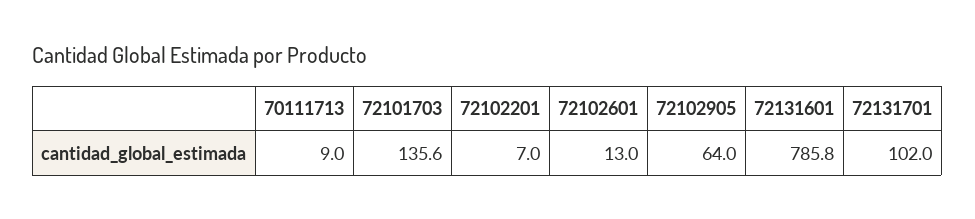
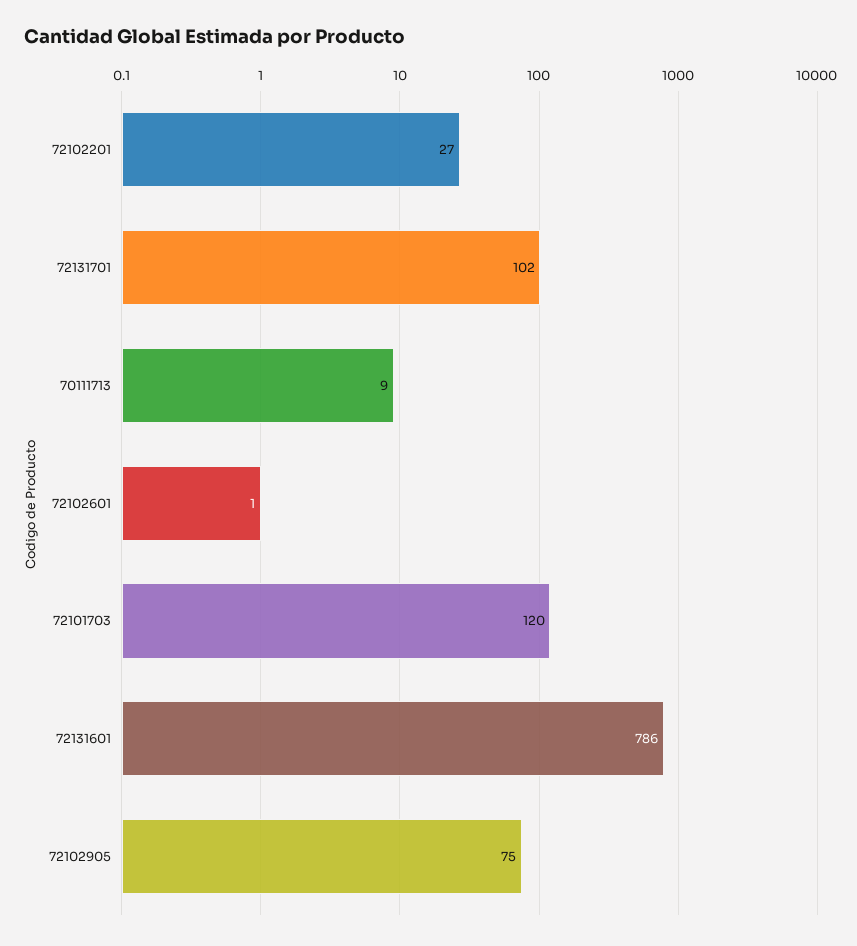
72101703: 135.6 -> 120
72102201: 7 -> 27
72102601: 13 -> 1
72102905: 64 -> 75

